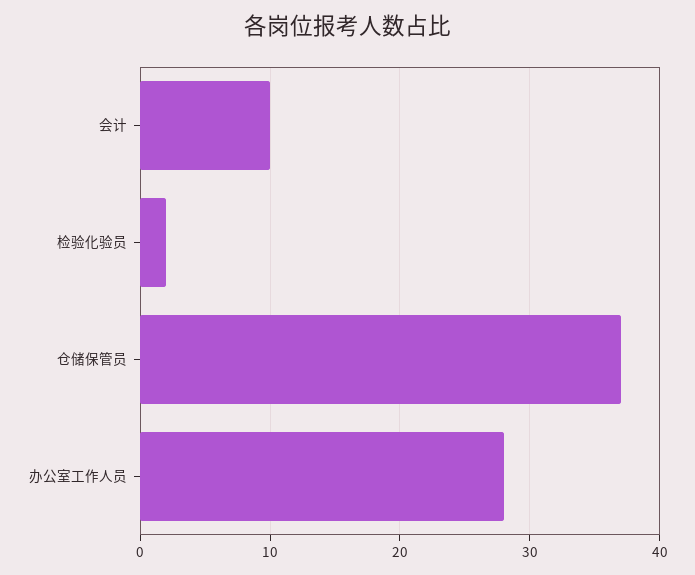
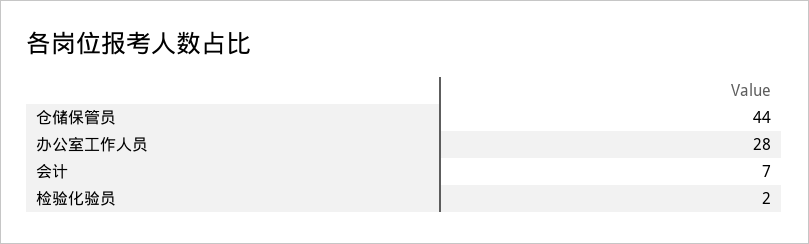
会计: 10 -> 7
仓储保管员: 37 -> 44

